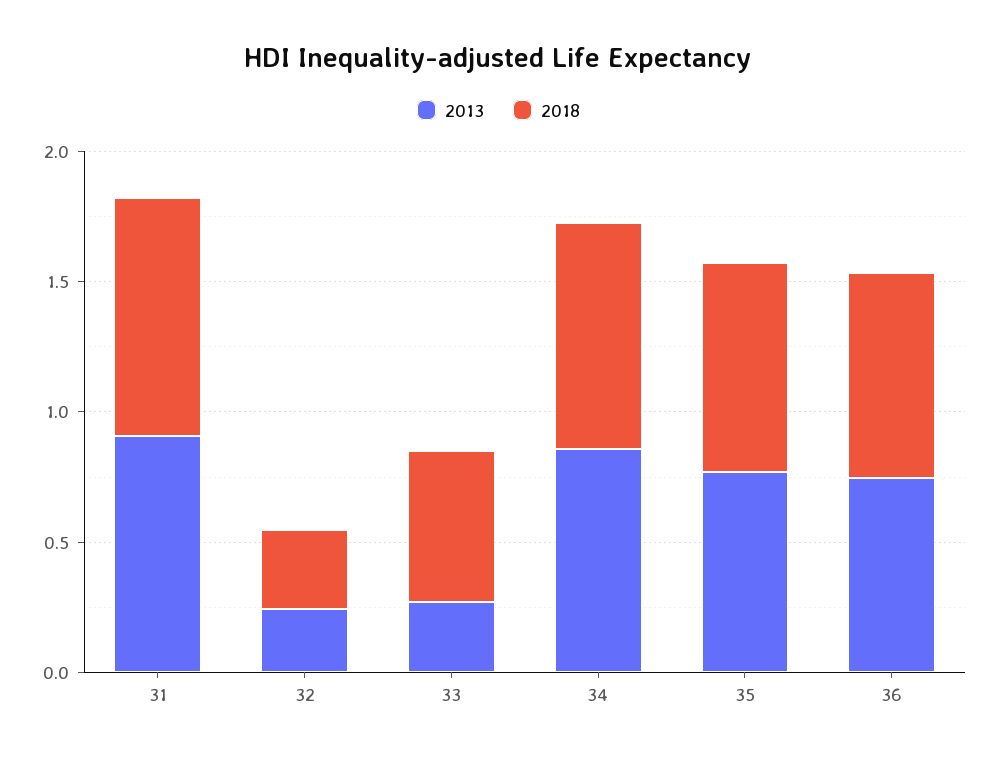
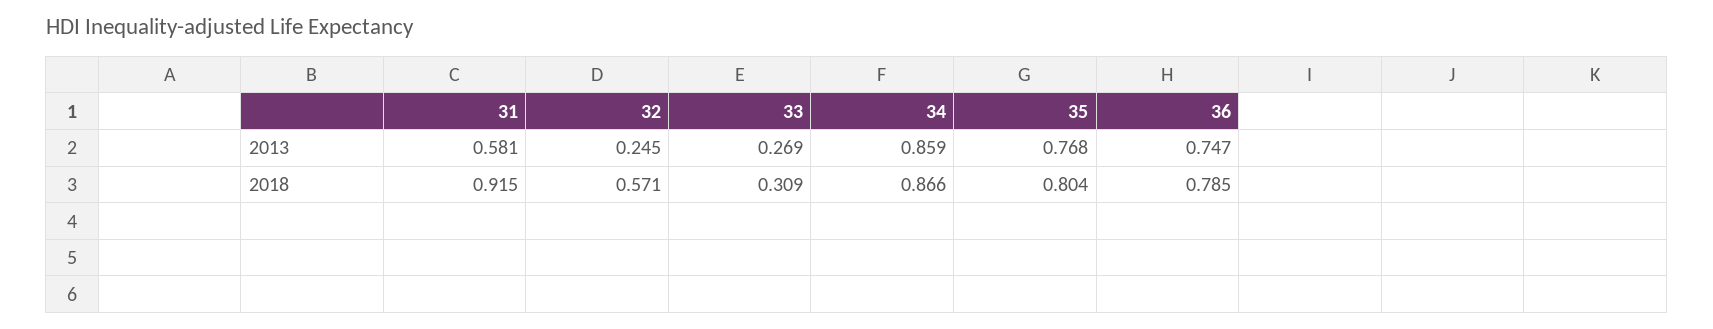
2013, 31: 0.9 -> 0.581
2018, 32: 0.3 -> 0.571
2018, 33: 0.6 -> 0.309

